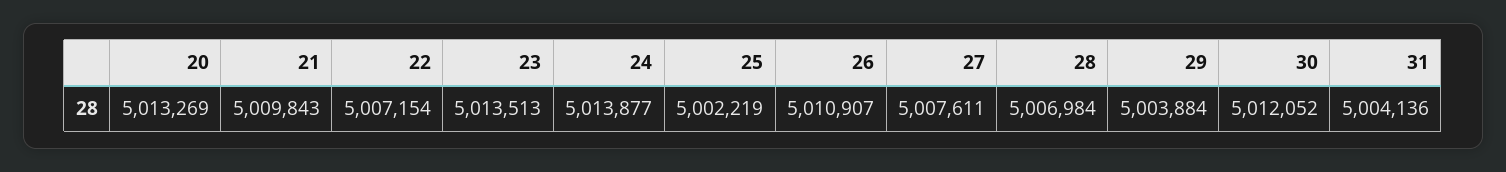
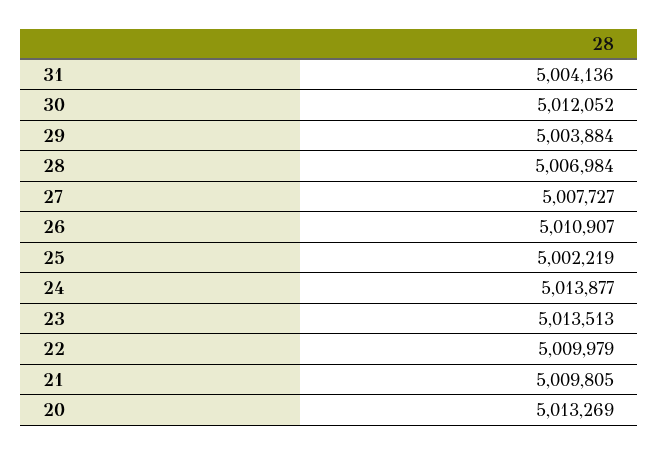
21: 5009843 -> 5009805
22: 5007154 -> 5009979
27: 5007611 -> 5007727

